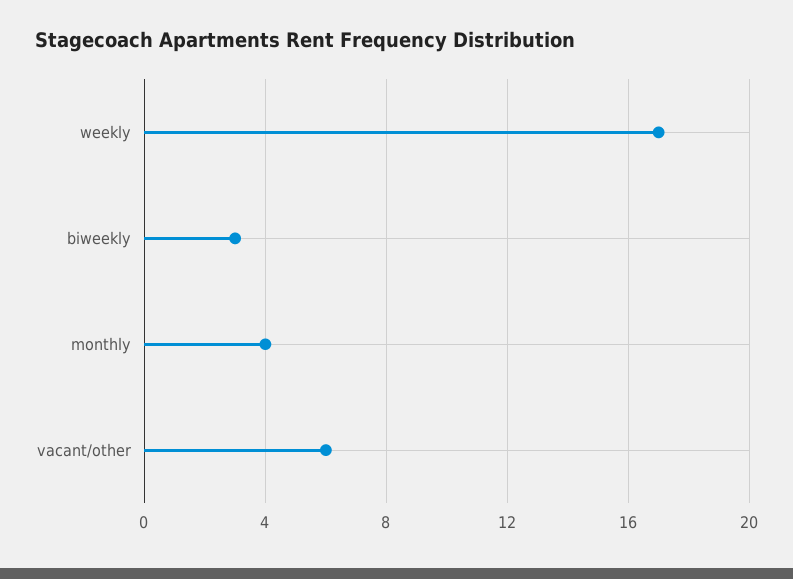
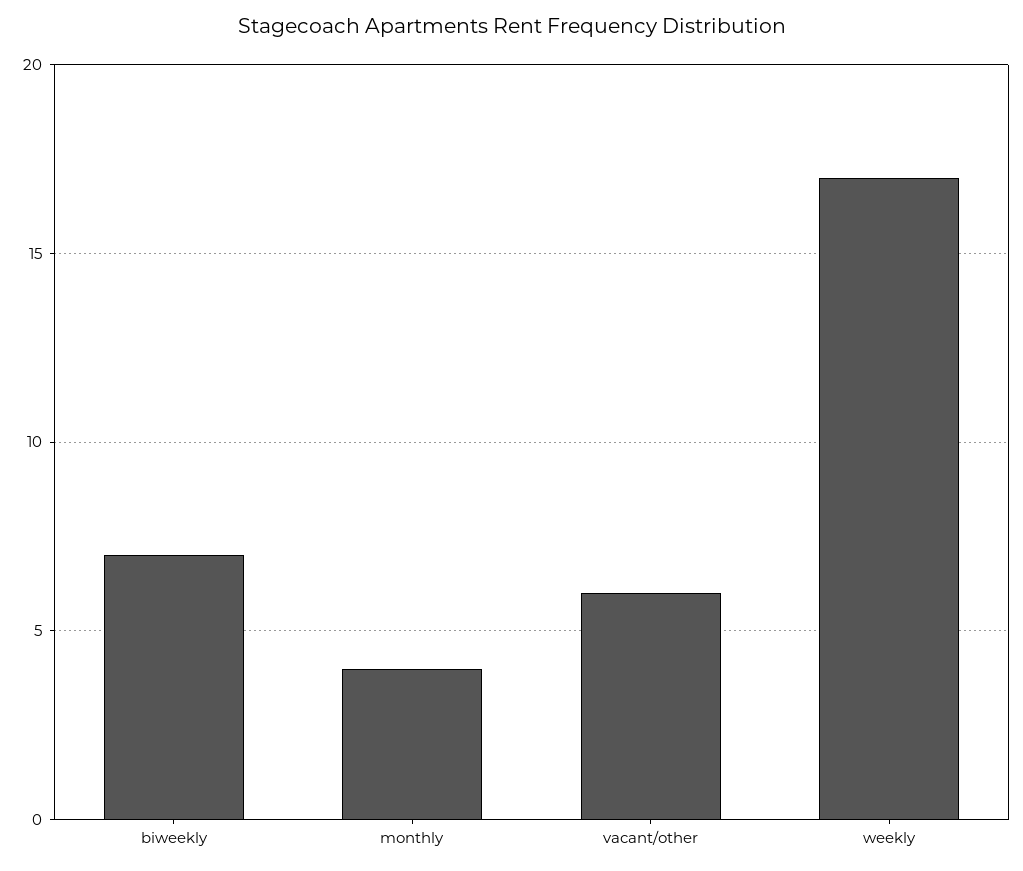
biweekly: 3 -> 7

